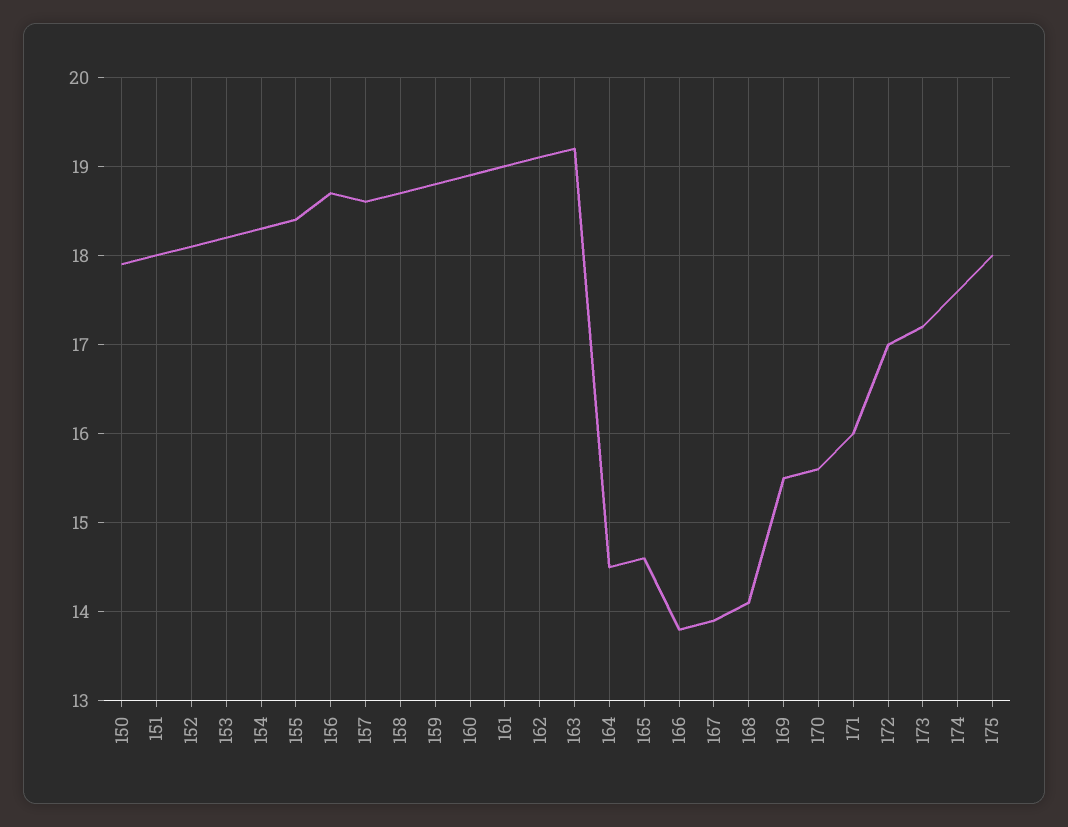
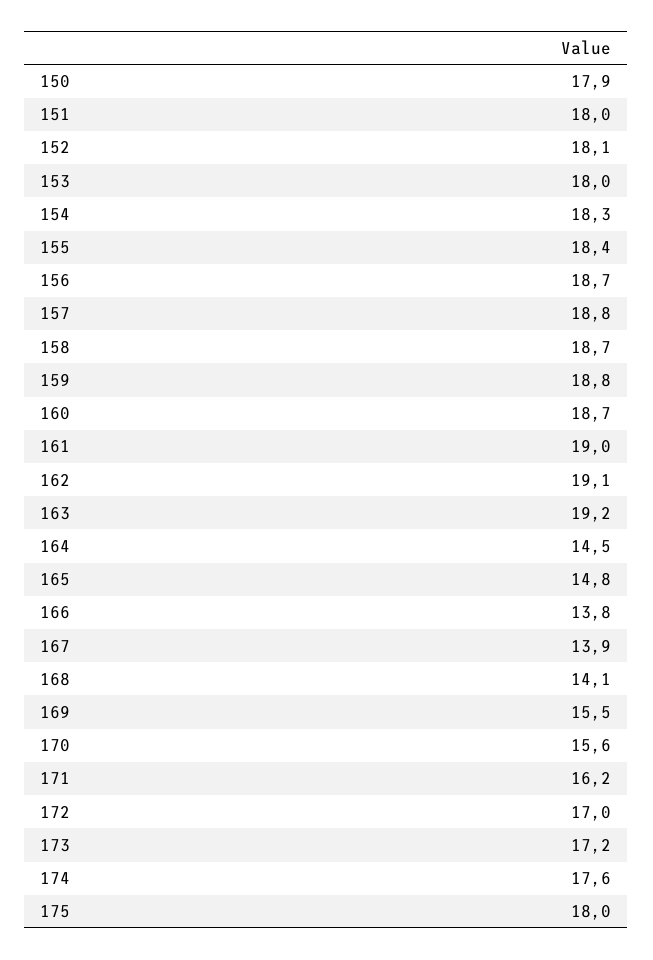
153: 18.2 -> 18
157: 18.6 -> 18.8
160: 18.9 -> 18.7
165: 14.6 -> 14.8
171: 16 -> 16.2

